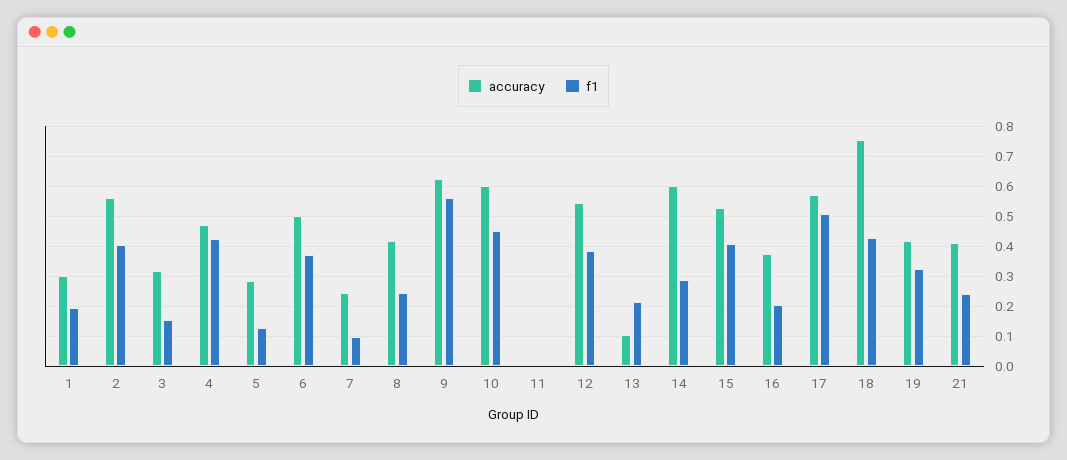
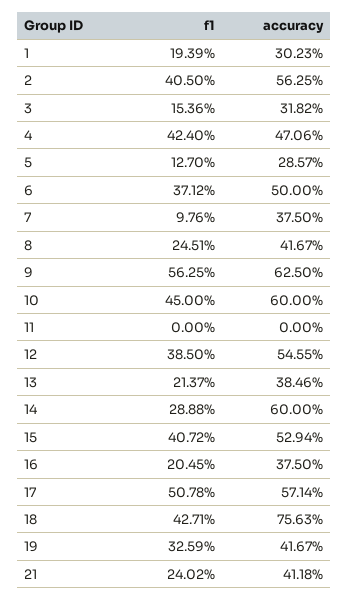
accuracy, 7: 0.25 -> 0.375
accuracy, 13: 0.1 -> 0.3846

